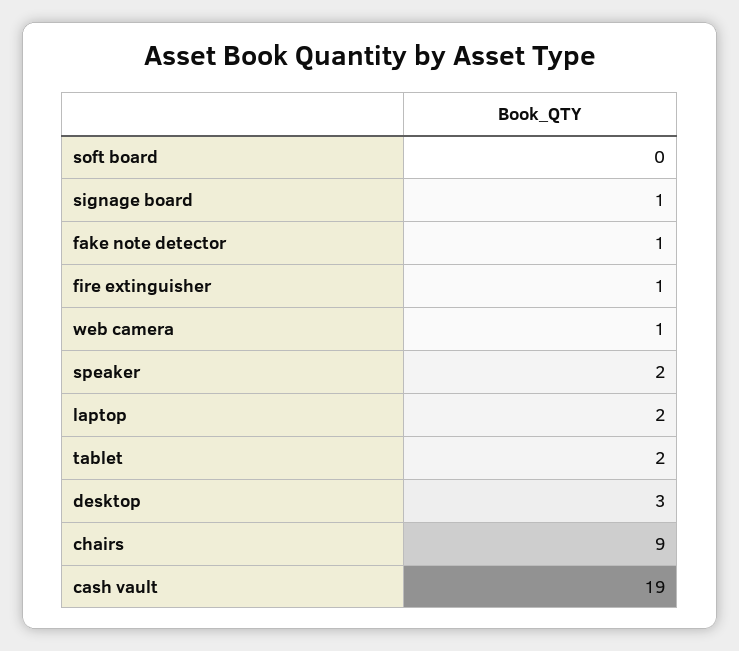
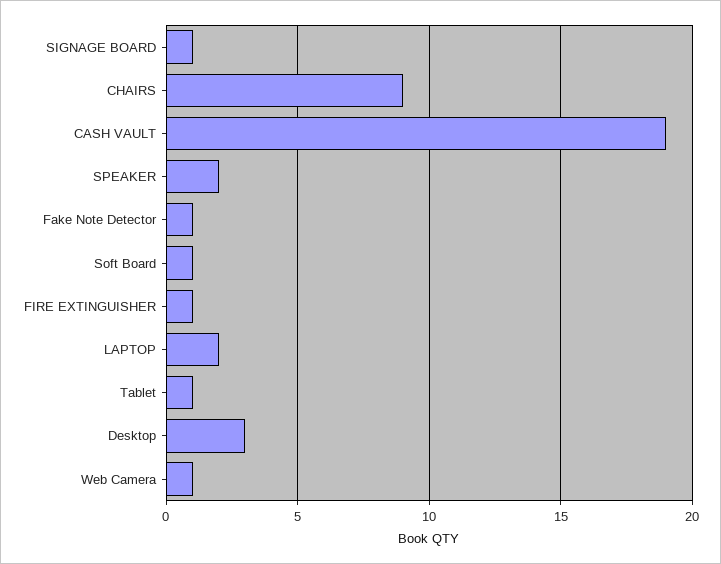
soft board: 0 -> 1
tablet: 2 -> 1

